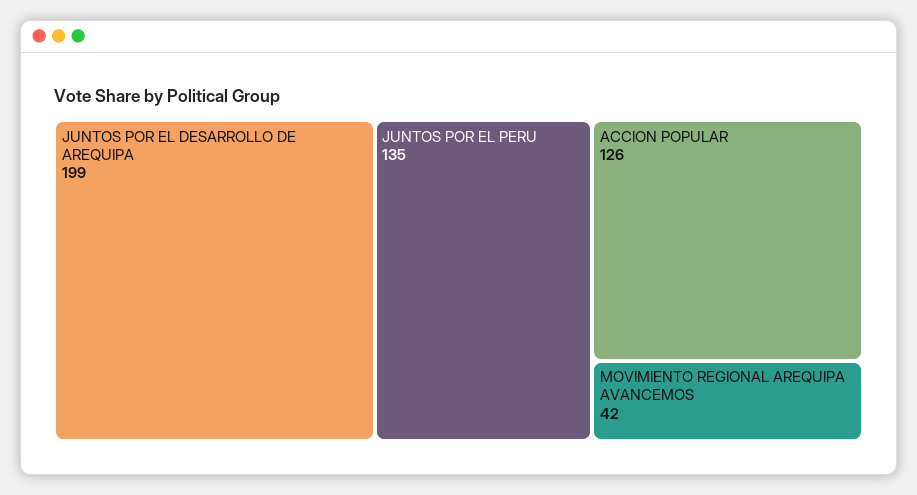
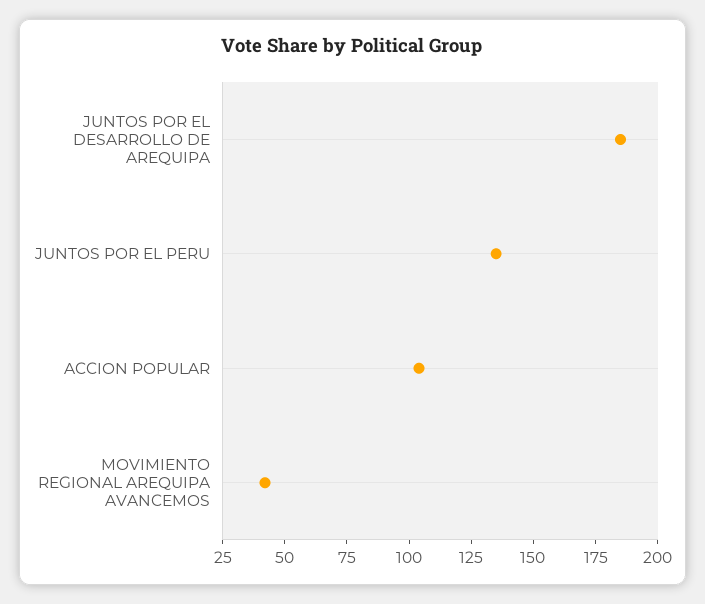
JUNTOS POR EL DESARROLLO DE AREQUIPA: 199 -> 185
ACCION POPULAR: 126 -> 105

